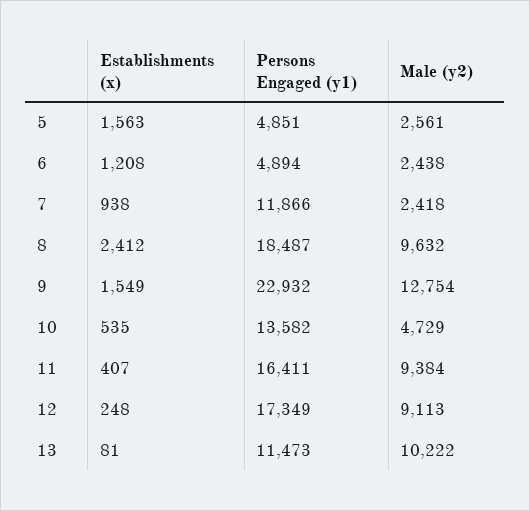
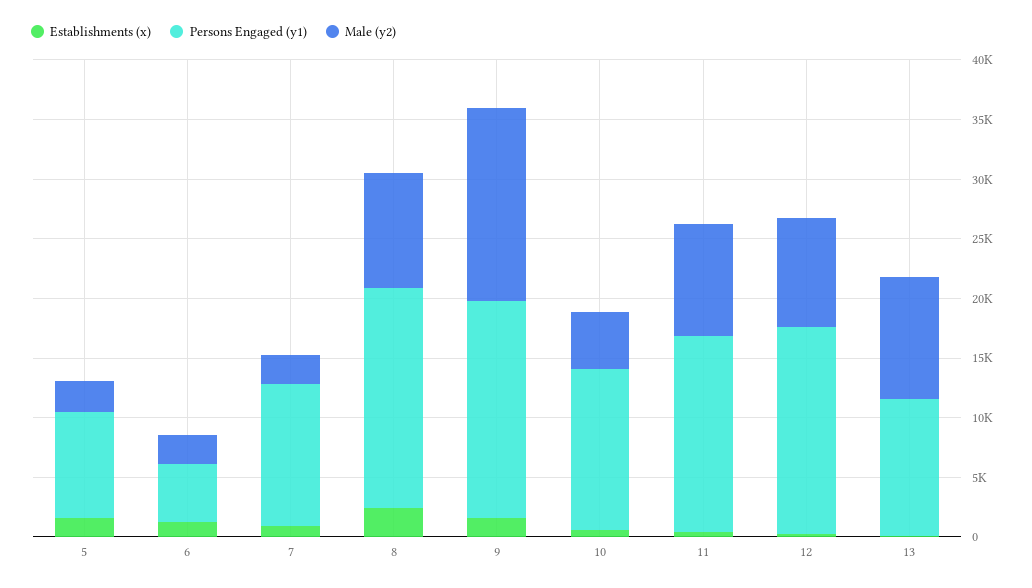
Persons Engaged (y1), 5: 4851 -> 9000
Persons Engaged (y1), 9: 22932 -> 18000
Male (y2), 9: 12754 -> 16000

